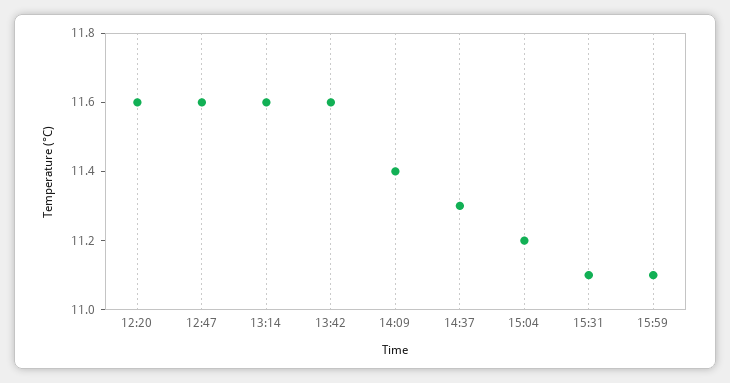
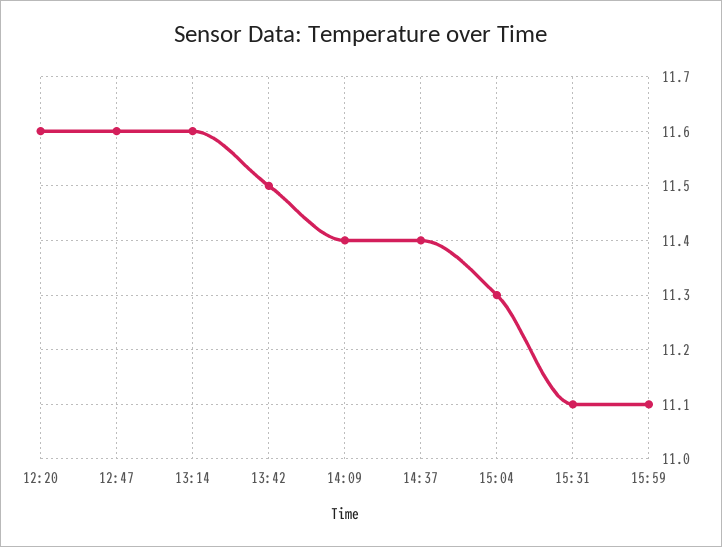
13:42: 11.6 -> 11.5
14:37: 11.3 -> 11.4
15:04: 11.2 -> 11.3

